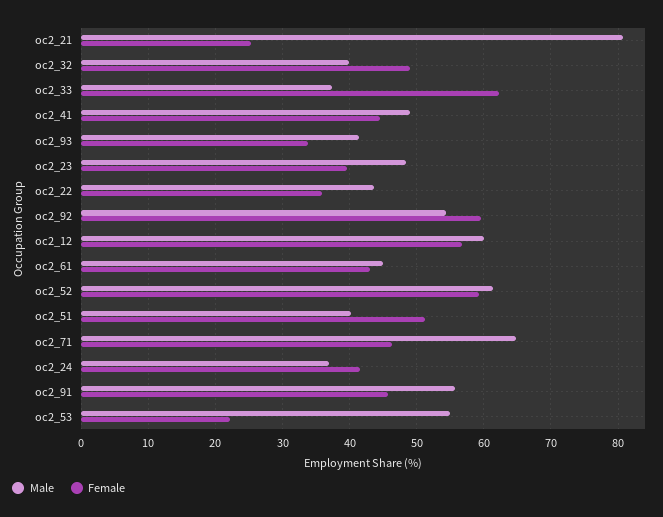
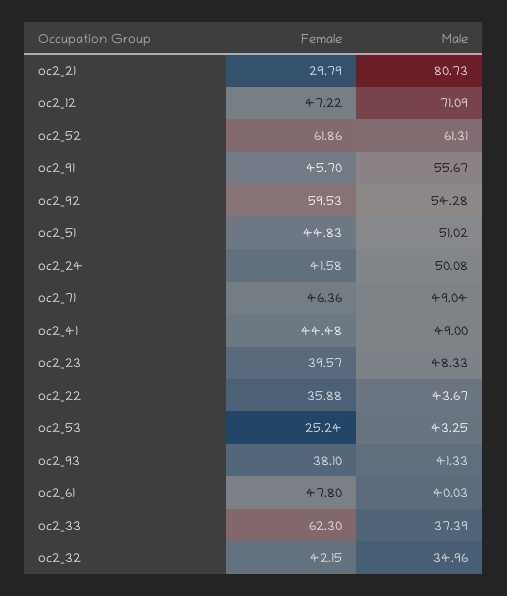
Female, oc2_21: 25 -> 29.79
Male, oc2_32: 40 -> 34.96
Female, oc2_32: 49 -> 42.15
Female, oc2_93: 34 -> 38.1
Male, oc2_12: 60 -> 71.09
Female, oc2_12: 57 -> 47.22
Male, oc2_61: 45 -> 40.03
Female, oc2_61: 43 -> 47.8
Female, oc2_52: 59 -> 61.86
Male, oc2_51: 40 -> 51.02
Female, oc2_51: 51 -> 44.83
Male, oc2_71: 65 -> 49.04
Male, oc2_24: 37 -> 50.08
Male, oc2_53: 55 -> 43.25
Female, oc2_53: 22 -> 25.24

